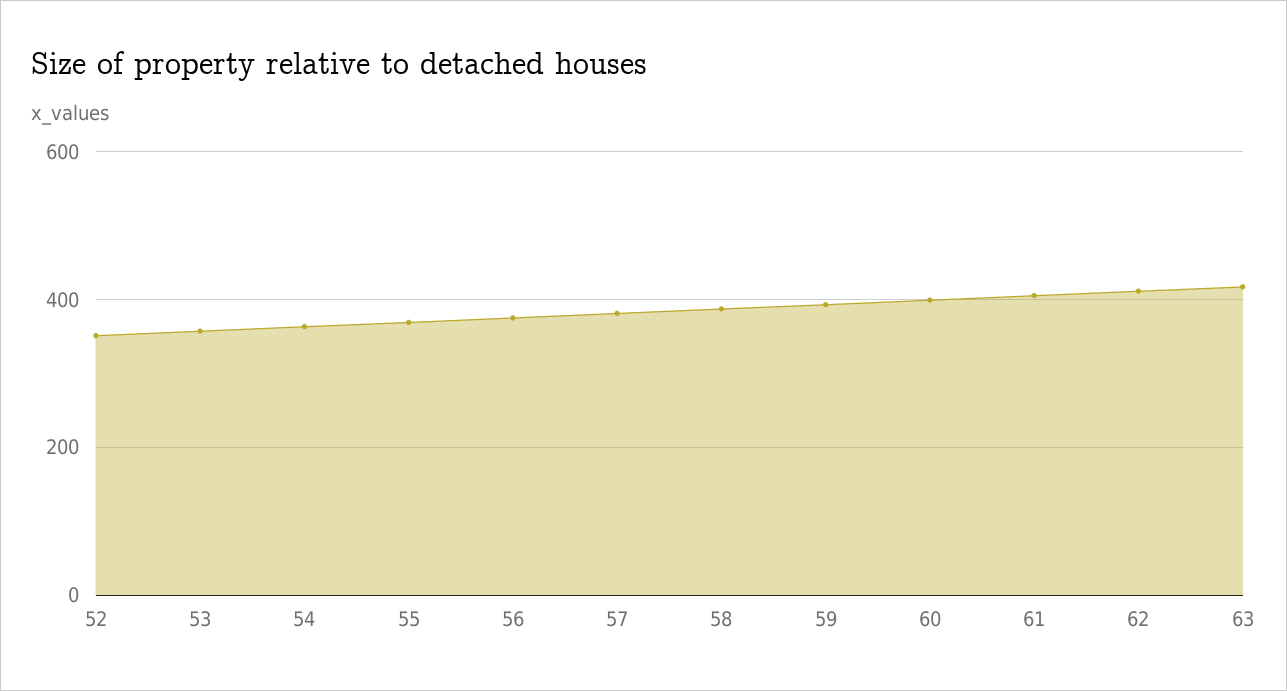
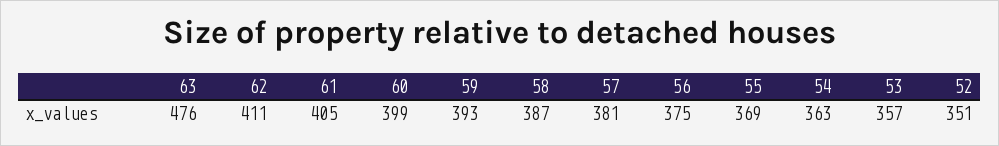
63: 420 -> 476

